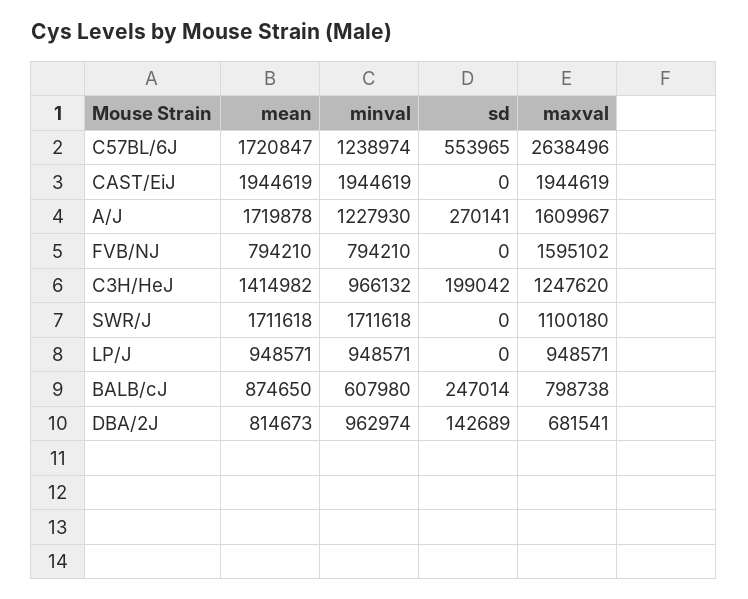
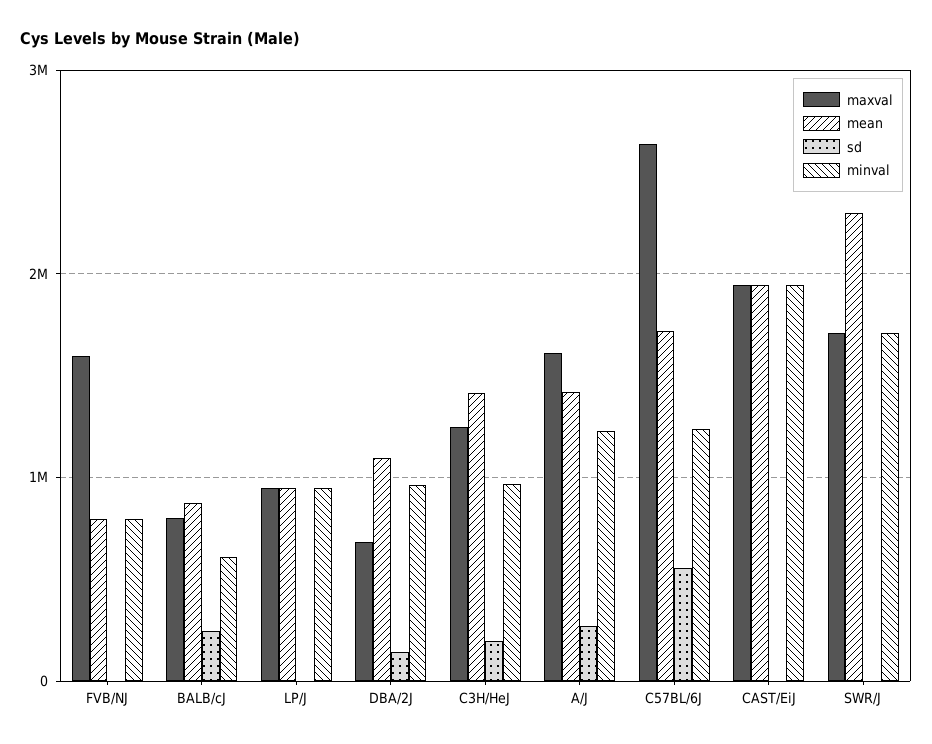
mean, A/J: 1719878 -> 1400000
mean, SWR/J: 1711618 -> 2300000
maxval, SWR/J: 1100180 -> 1700000
mean, DBA/2J: 814673 -> 1100000

